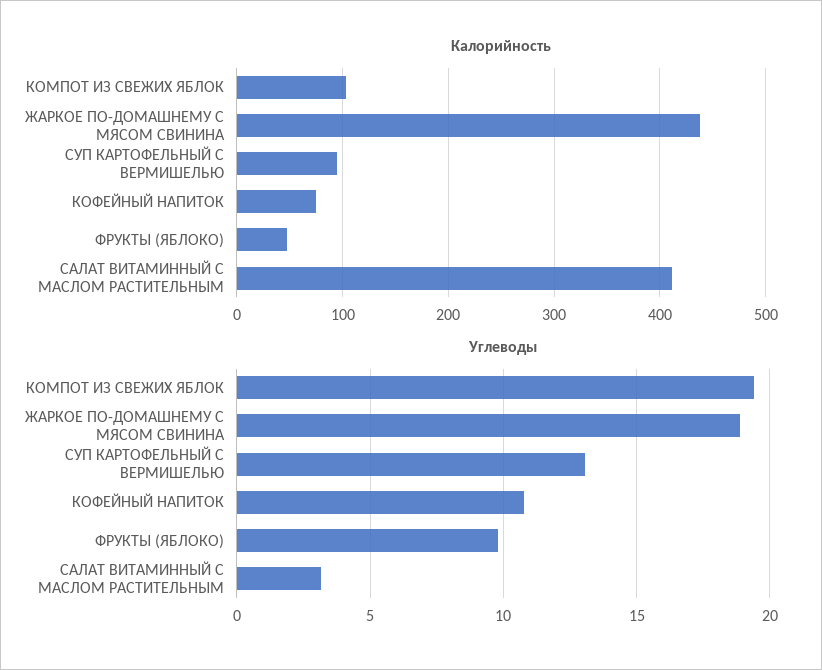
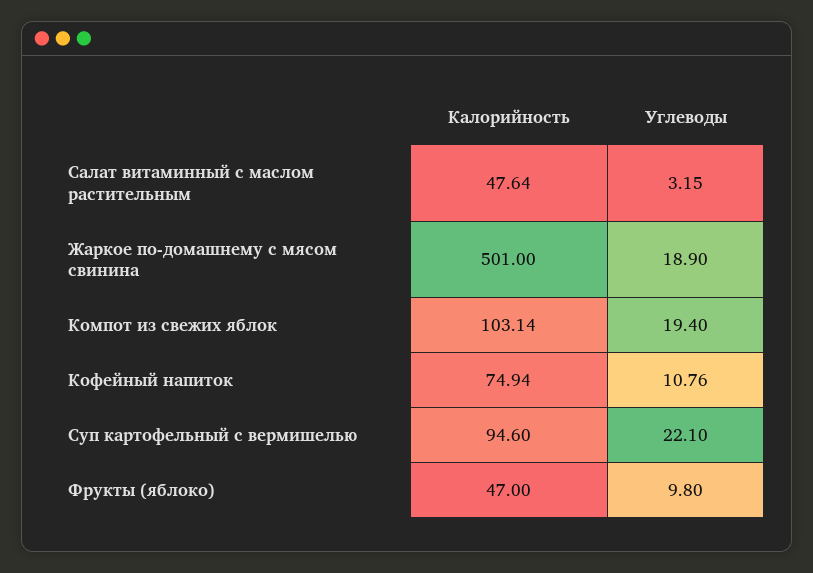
Калорийность, ЖАРКОЕ ПО-ДОМАШНЕМУ С МЯСОМ СВИНИНА: 440 -> 501
Калорийность, САЛАТ ВИТАМИННЫЙ С МАСЛОМ РАСТИТЕЛЬНЫМ: 410 -> 47.64
Углеводы, СУП КАРТОФЕЛЬНЫЙ С ВЕРМИШЕЛЬЮ: 13 -> 22.1

